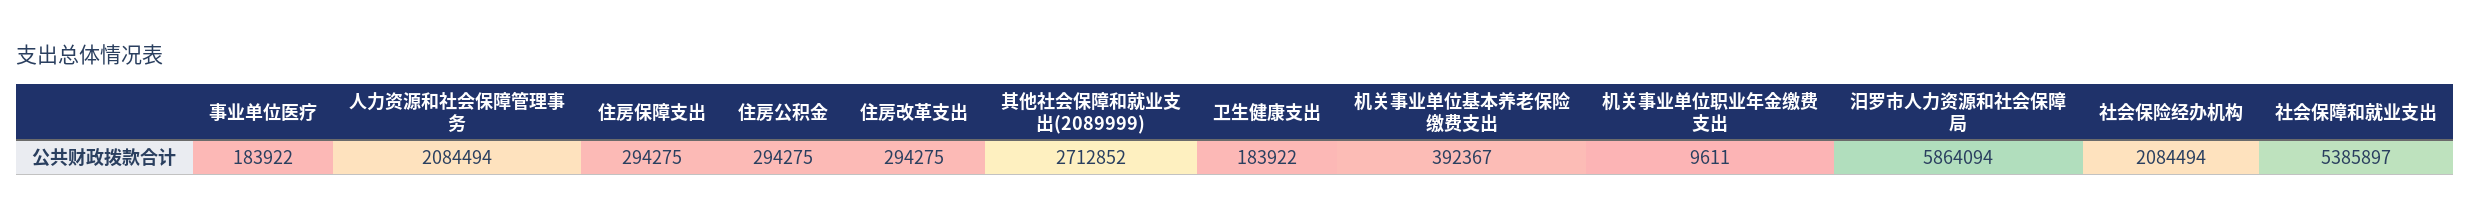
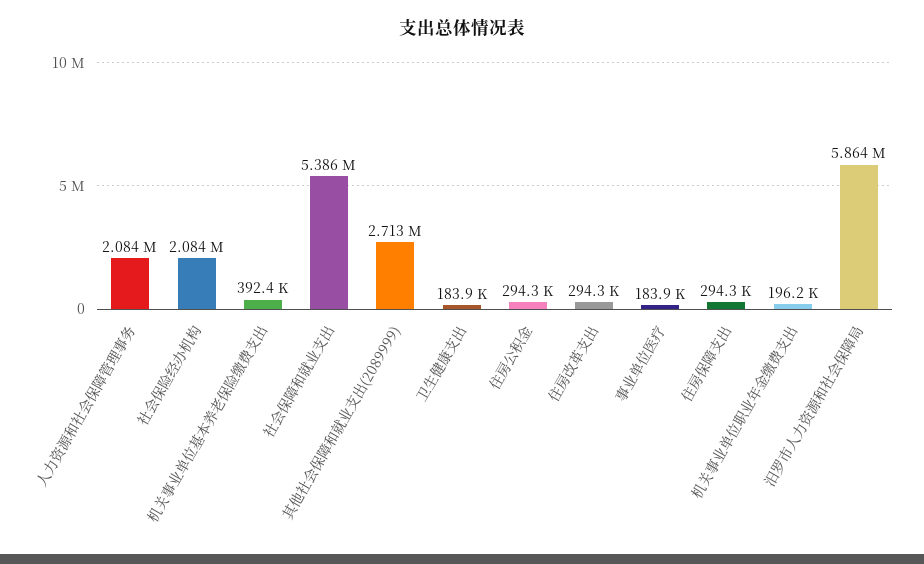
机关事业单位职业年金缴费支出: 9611 -> 196200

